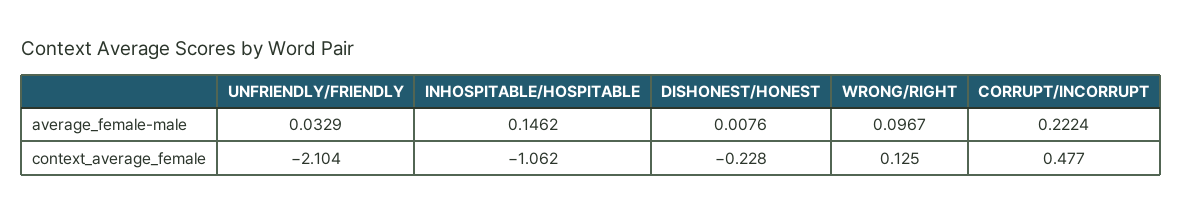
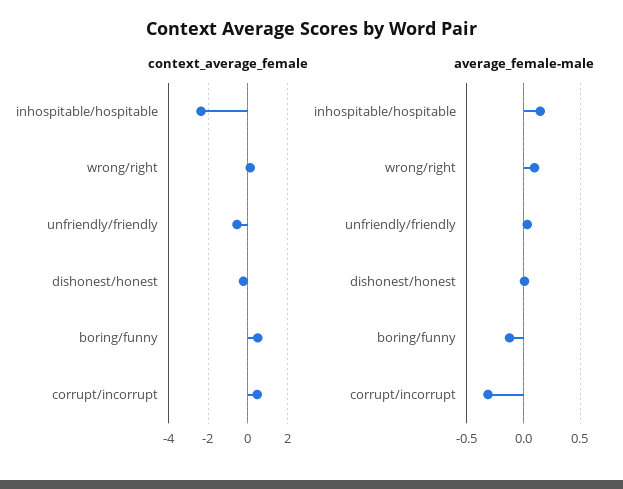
average_female-male, CORRUPT/INCORRUPT: 0.2224 -> -0.3
context_average_female, UNFRIENDLY/FRIENDLY: -2.104 -> -0.5
context_average_female, INHOSPITABLE/HOSPITABLE: -1.062 -> -2.5
context_average_female, boring/funny: none -> 0.5
average_female-male, boring/funny: none -> -0.1

